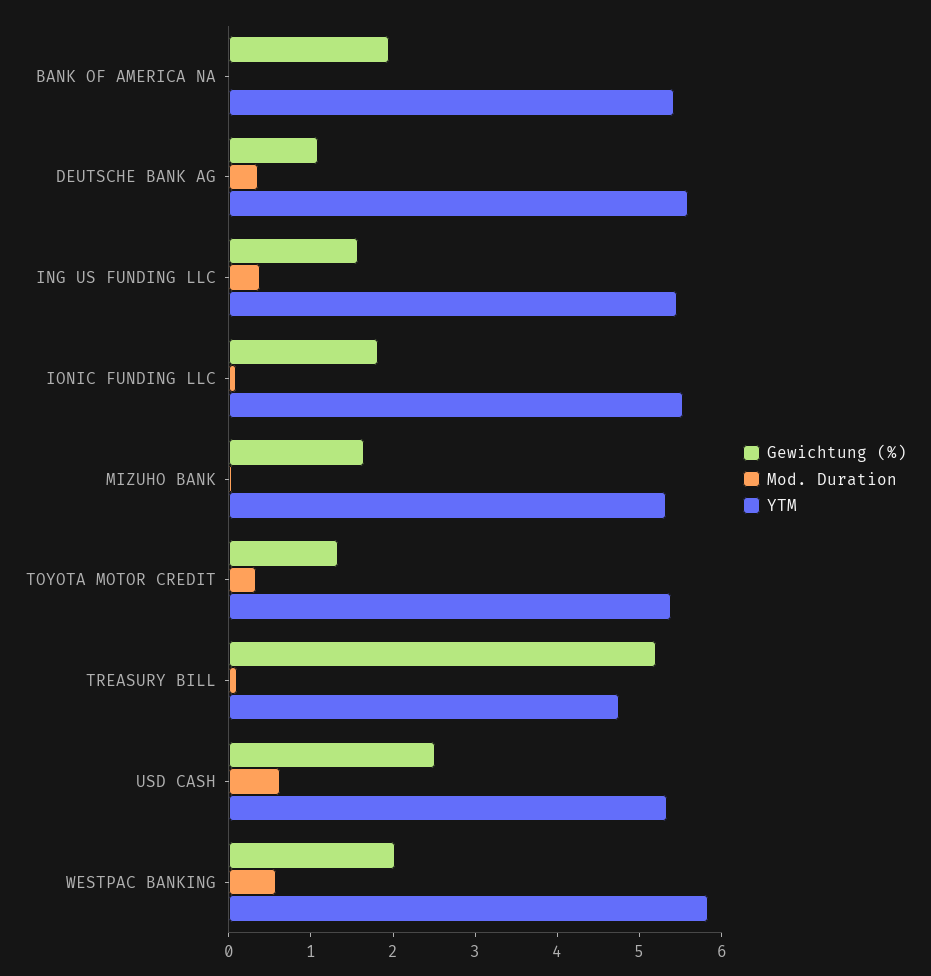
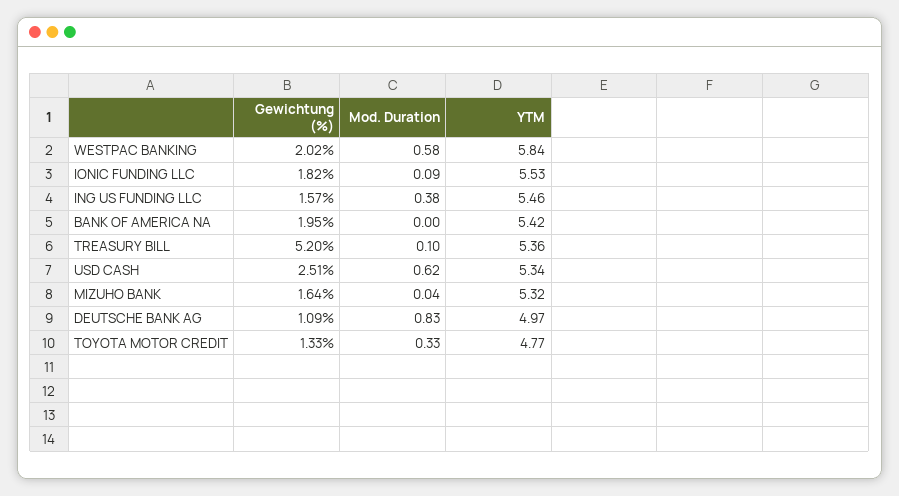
Mod. Duration, DEUTSCHE BANK AG: 0.4 -> 0.83
YTM, DEUTSCHE BANK AG: 5.6 -> 4.97
YTM, TOYOTA MOTOR CREDIT: 5.4 -> 4.77
YTM, TREASURY BILL: 4.8 -> 5.36

